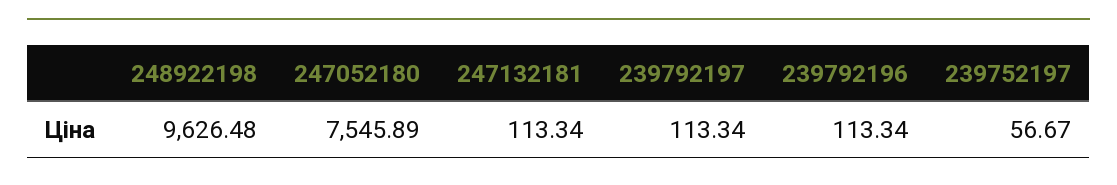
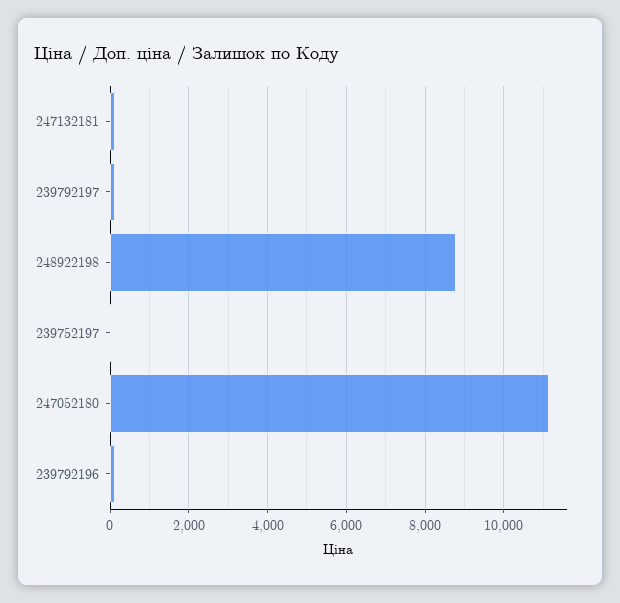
248922198: 9626.48 -> 8800
247052180: 7545.89 -> 11200

